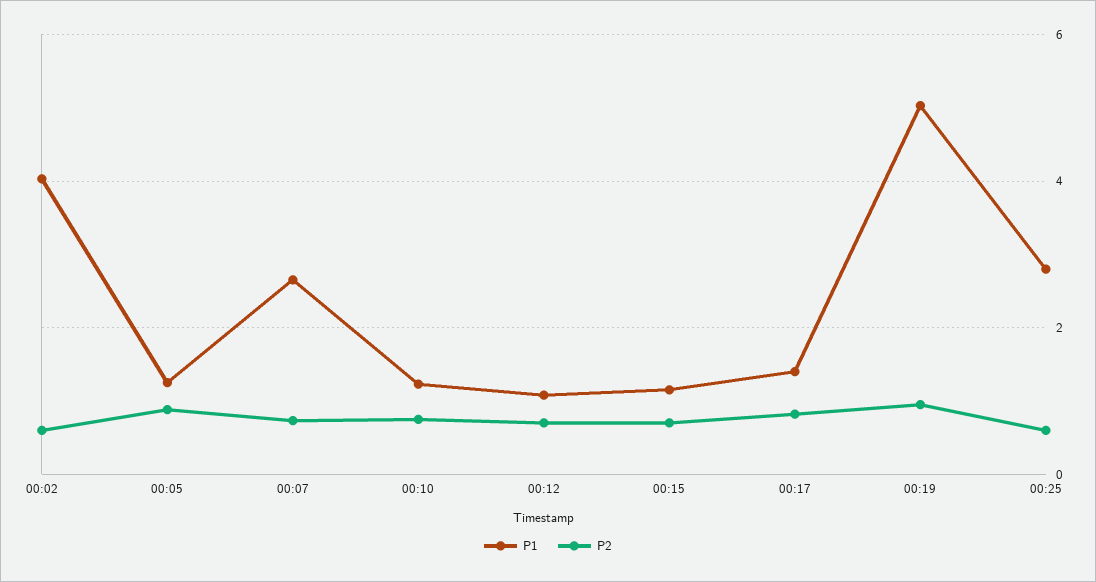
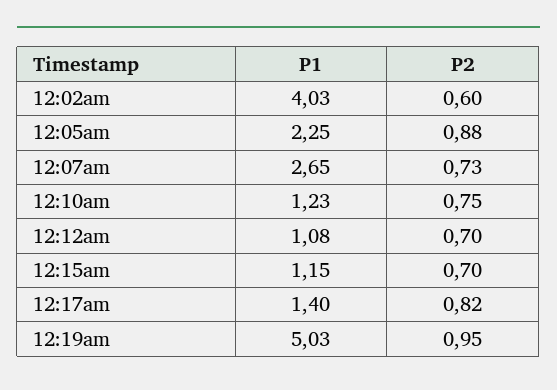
P1, 00:05: 1.2 -> 2.25
P1, 00:25: 2.8 -> none
P2, 00:25: 0.6 -> none

